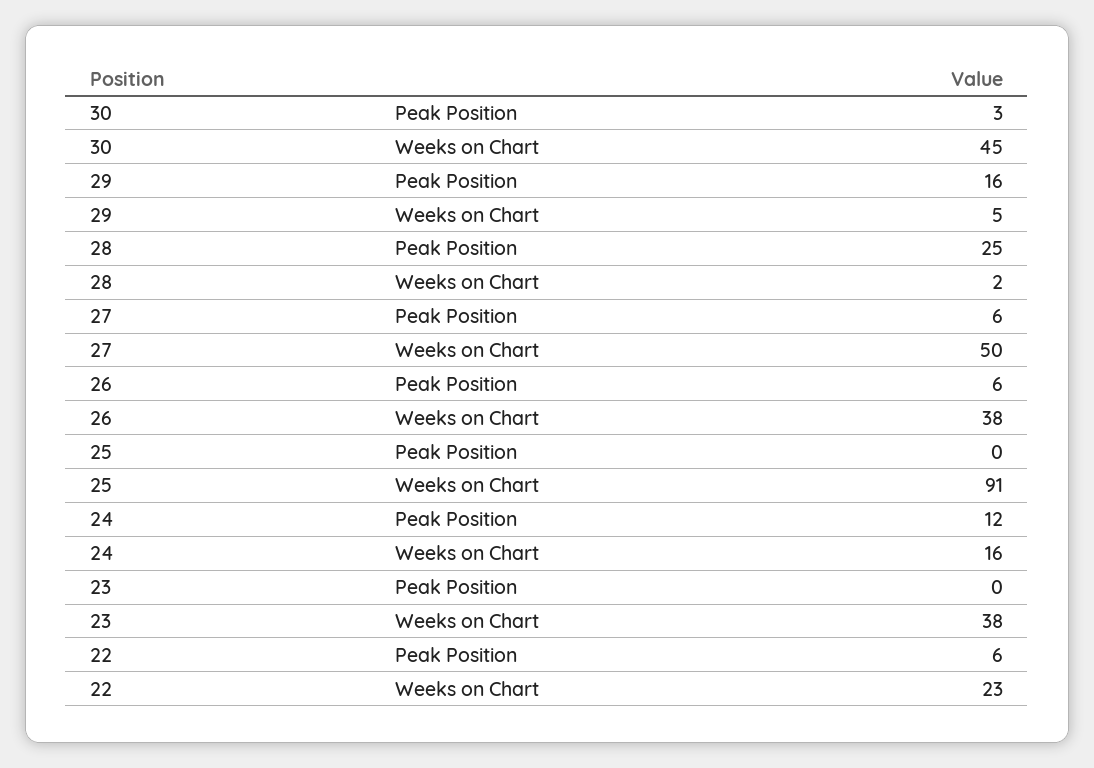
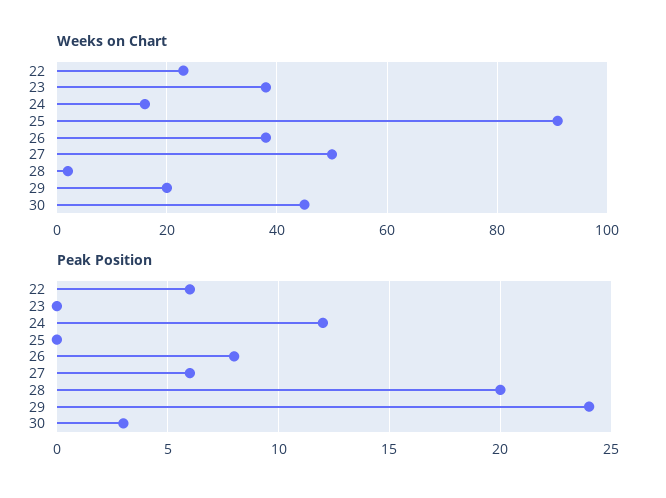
Peak Position, 29: 16 -> 24
Weeks on Chart, 29: 5 -> 20
Peak Position, 28: 25 -> 20
Peak Position, 26: 6 -> 8

